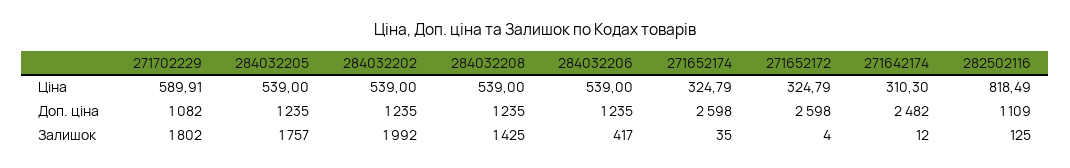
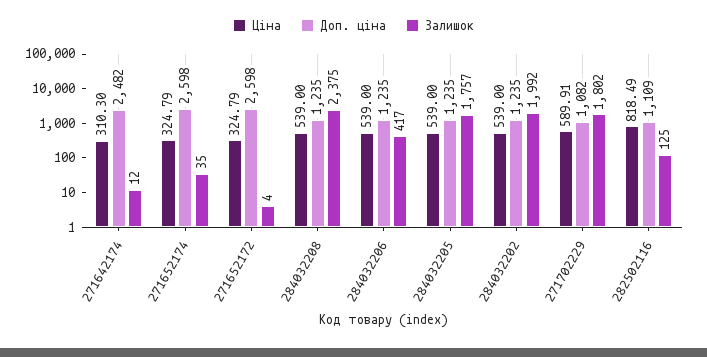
Залишок, 284032208: 1425 -> 2375

